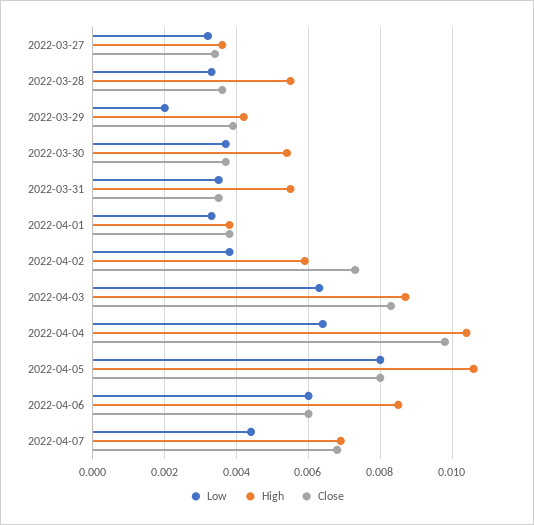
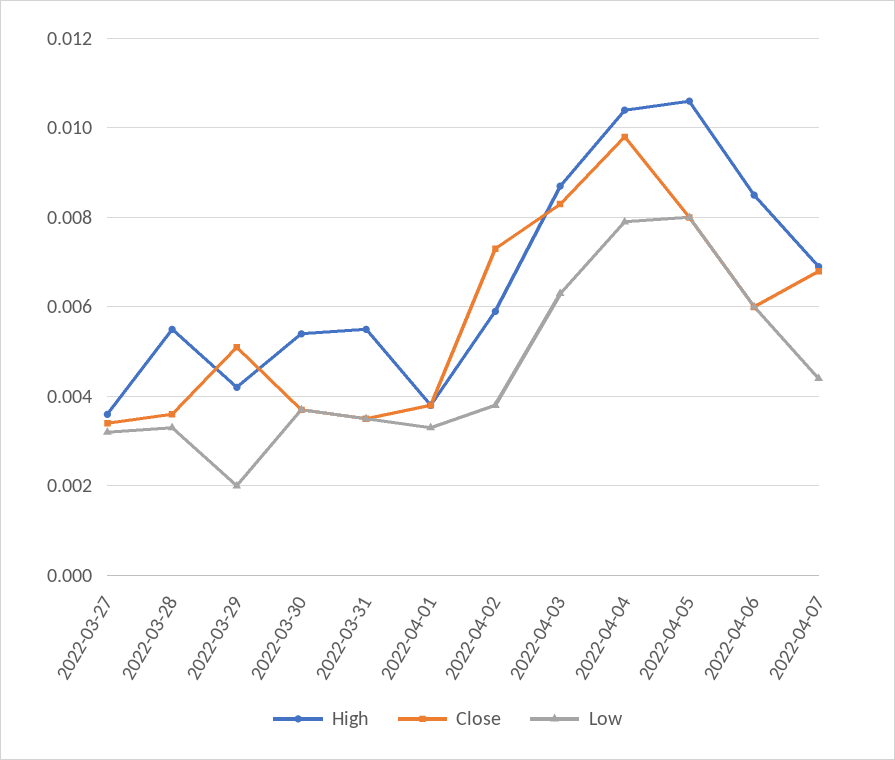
Close, 2022-03-29: 0.004 -> 0.005
Low, 2022-04-04: 0.0065 -> 0.008

